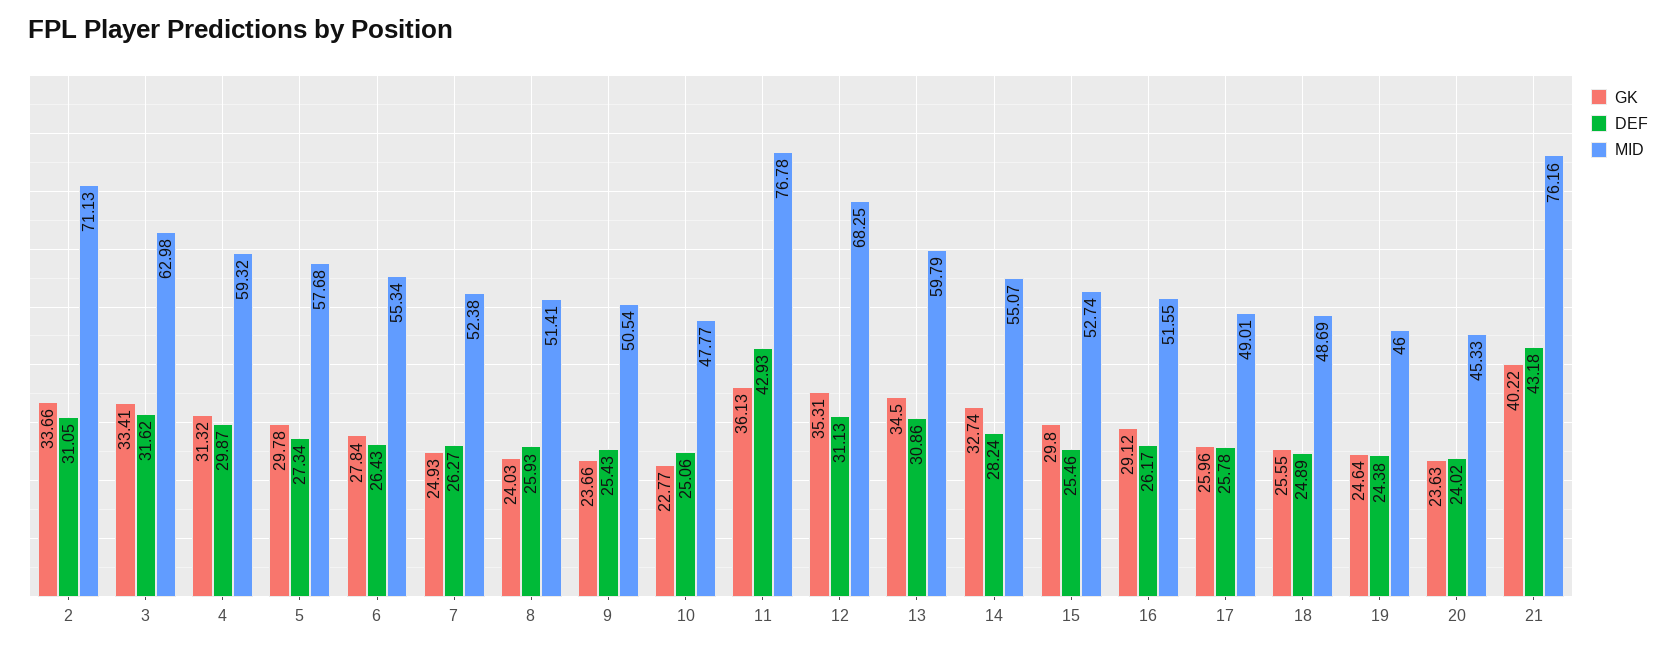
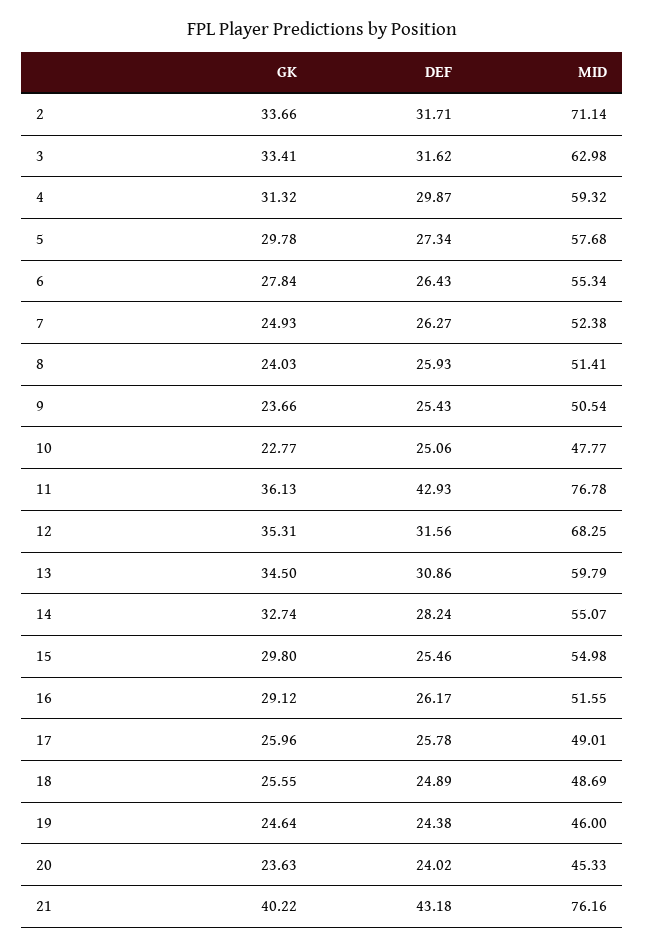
DEF, 2: 31.05 -> 31.71
MID, 2: 71.13 -> 71.14
DEF, 12: 31.13 -> 31.56
MID, 15: 52.74 -> 54.98

